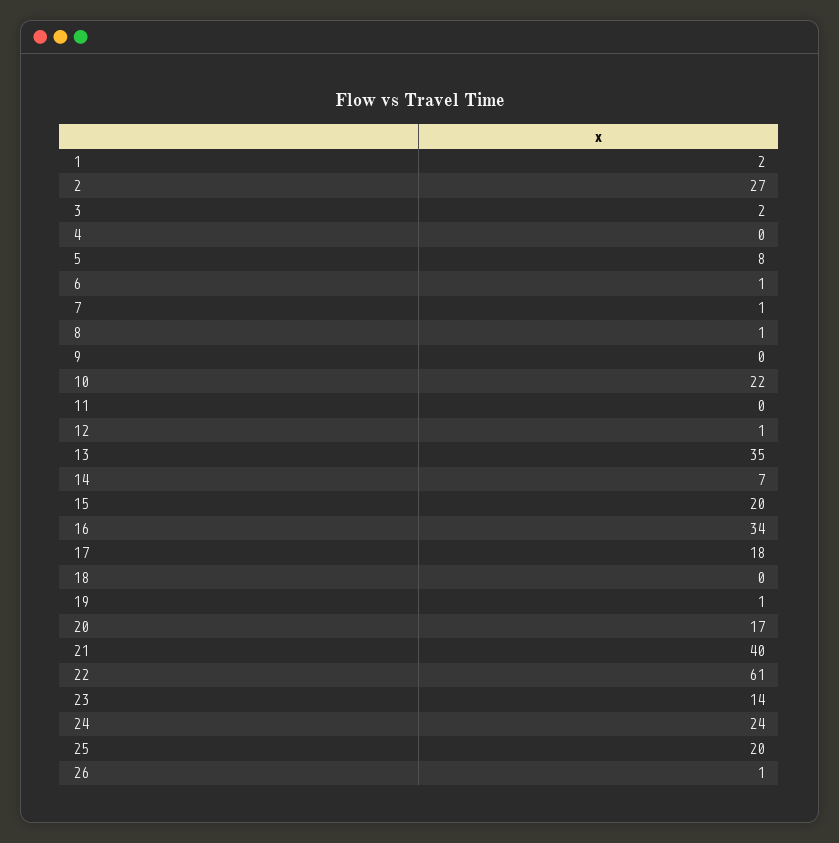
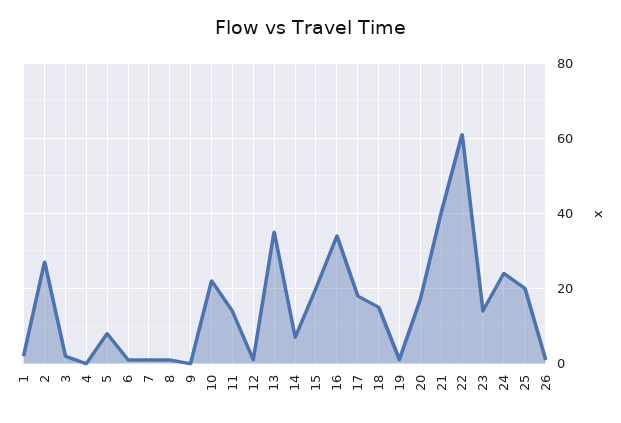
11: 0 -> 15
18: 0 -> 15

